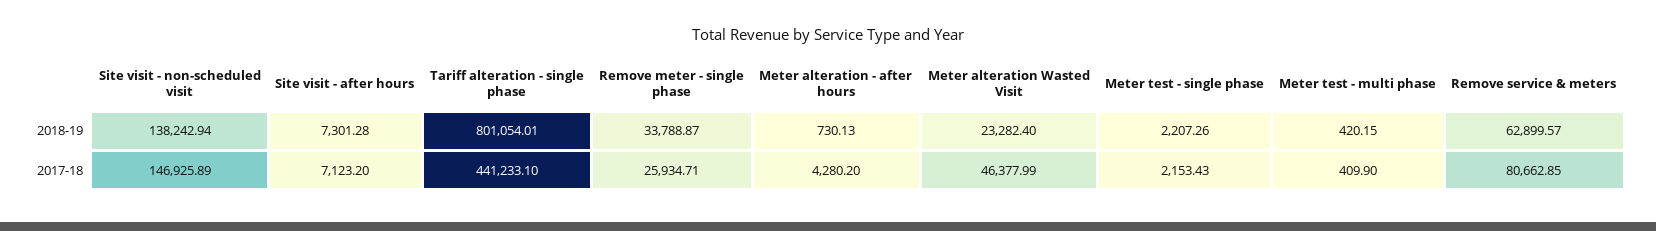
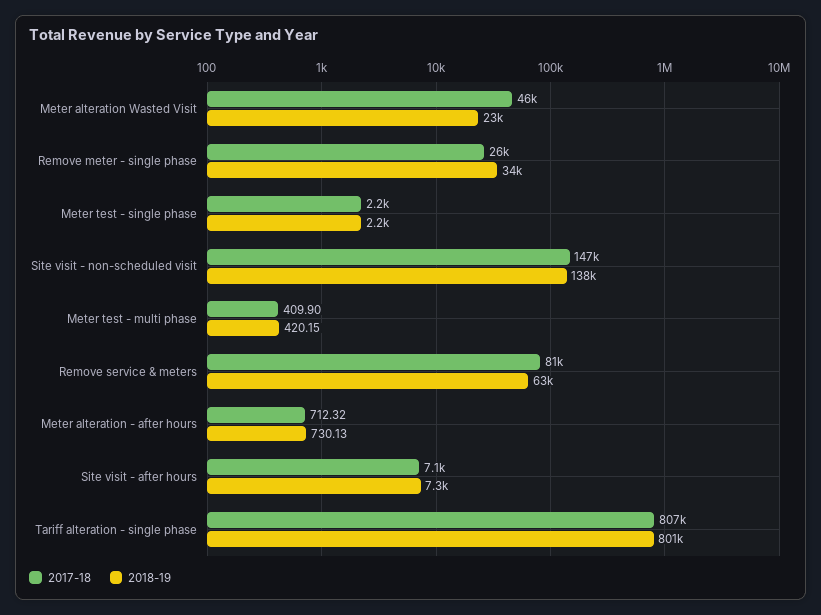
2017-18, Tariff alteration - single phase: 441233.1 -> 807000
2017-18, Meter alteration - after hours: 4280.2 -> 712.32

